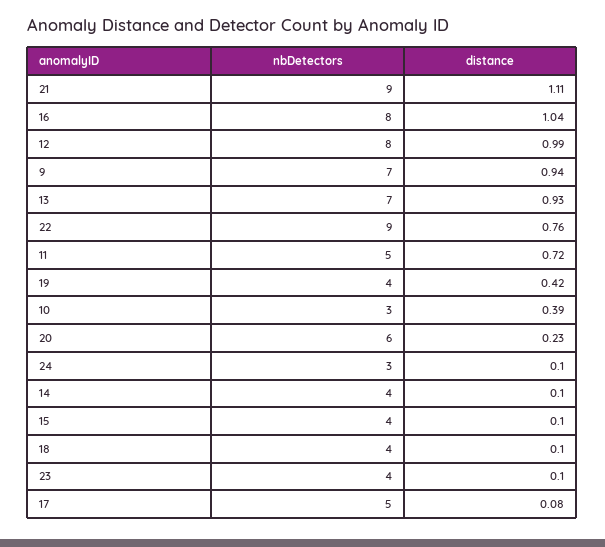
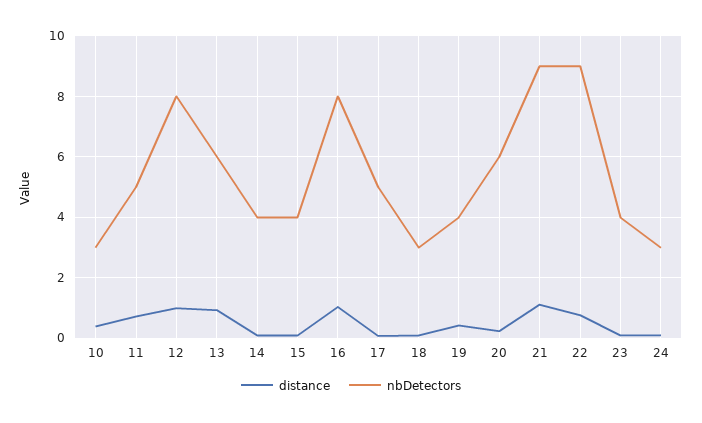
nbDetectors, 9: 7 -> none
distance, 9: 0.94 -> none
nbDetectors, 13: 7 -> 6
nbDetectors, 18: 4 -> 3

